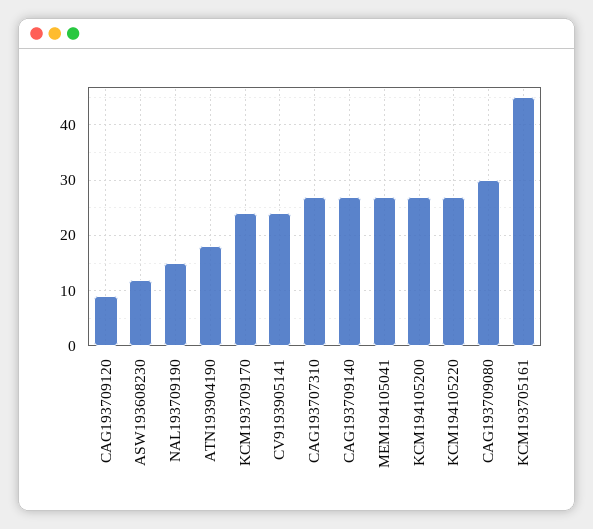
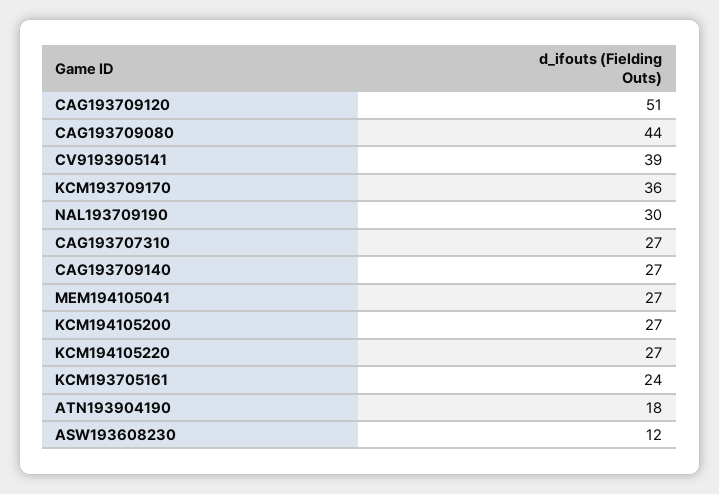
CAG193709120: 10 -> 51
NAL193709190: 15 -> 30
KCM193709170: 25 -> 36
CV9193905141: 25 -> 39
CAG193709080: 30 -> 44
KCM193705161: 45 -> 24

